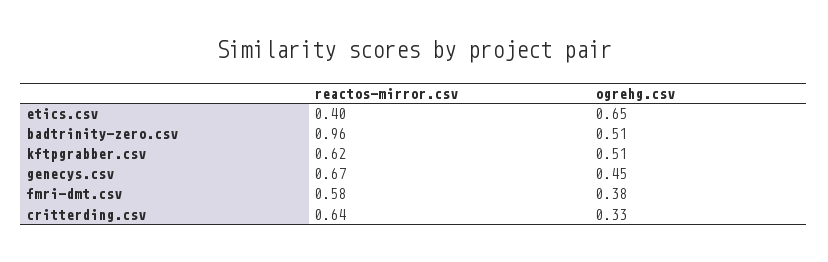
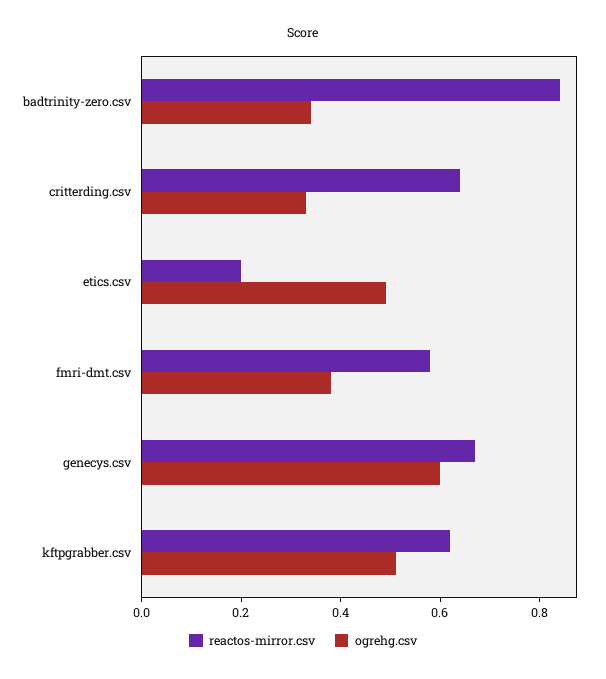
reactos-mirror.csv, etics.csv: 0.4 -> 0.2
ogrehg.csv, etics.csv: 0.65 -> 0.5
reactos-mirror.csv, badtrinity-zero.csv: 0.96 -> 0.85
ogrehg.csv, badtrinity-zero.csv: 0.51 -> 0.35
ogrehg.csv, genecys.csv: 0.45 -> 0.6

